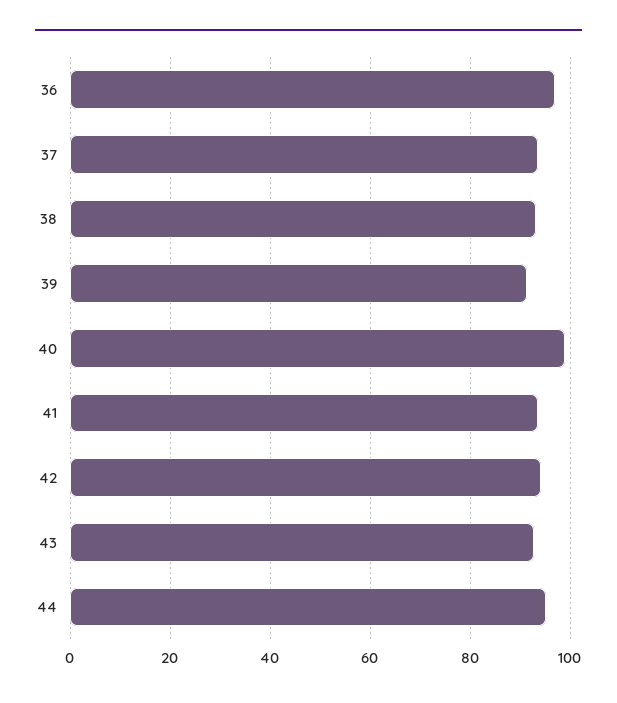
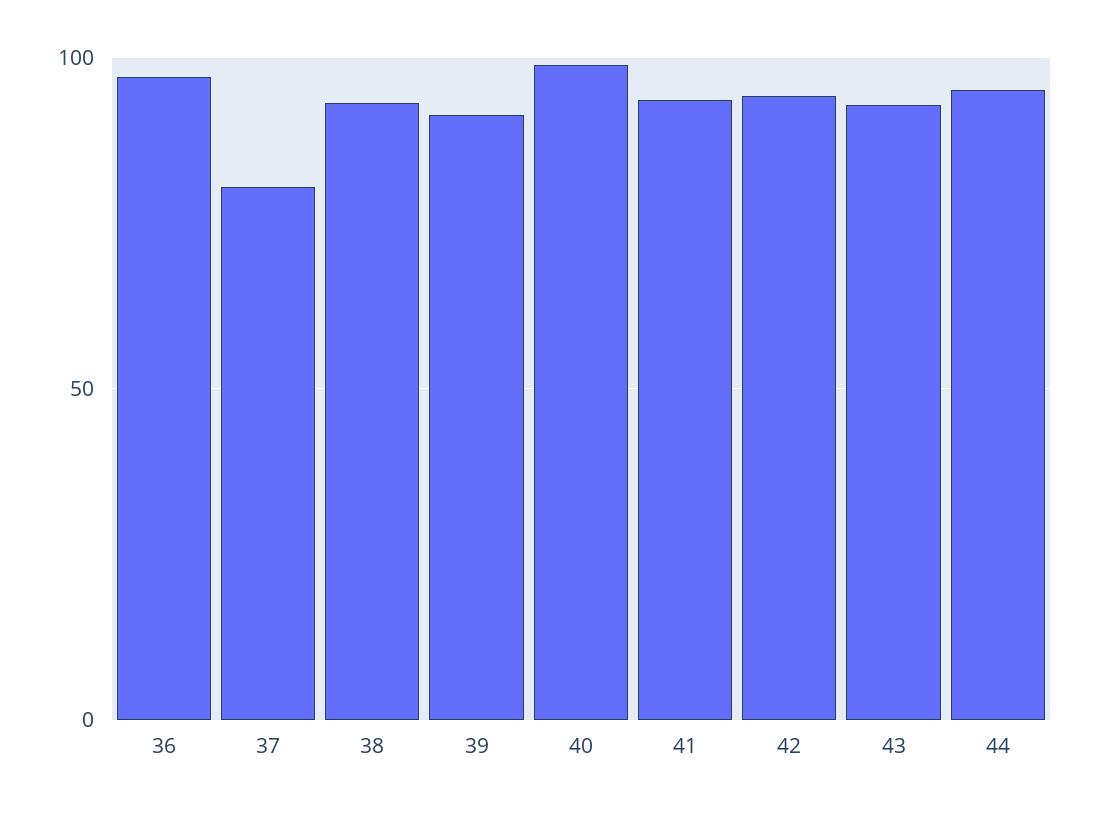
37: 94 -> 80

